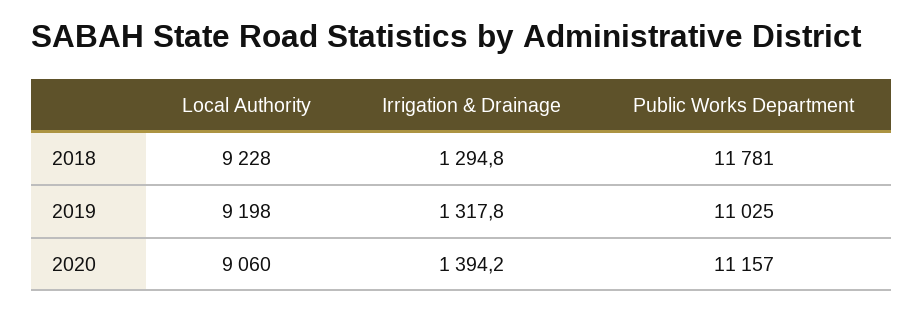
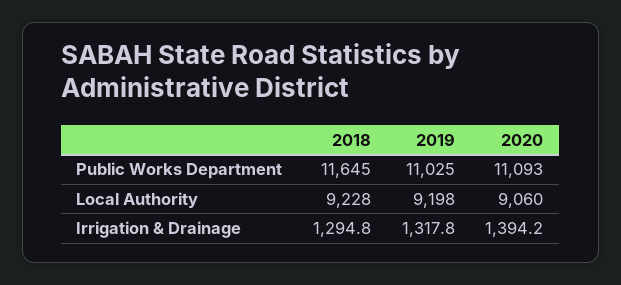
Public Works Department, 2018: 11781 -> 11645
Public Works Department, 2020: 11157 -> 11093

